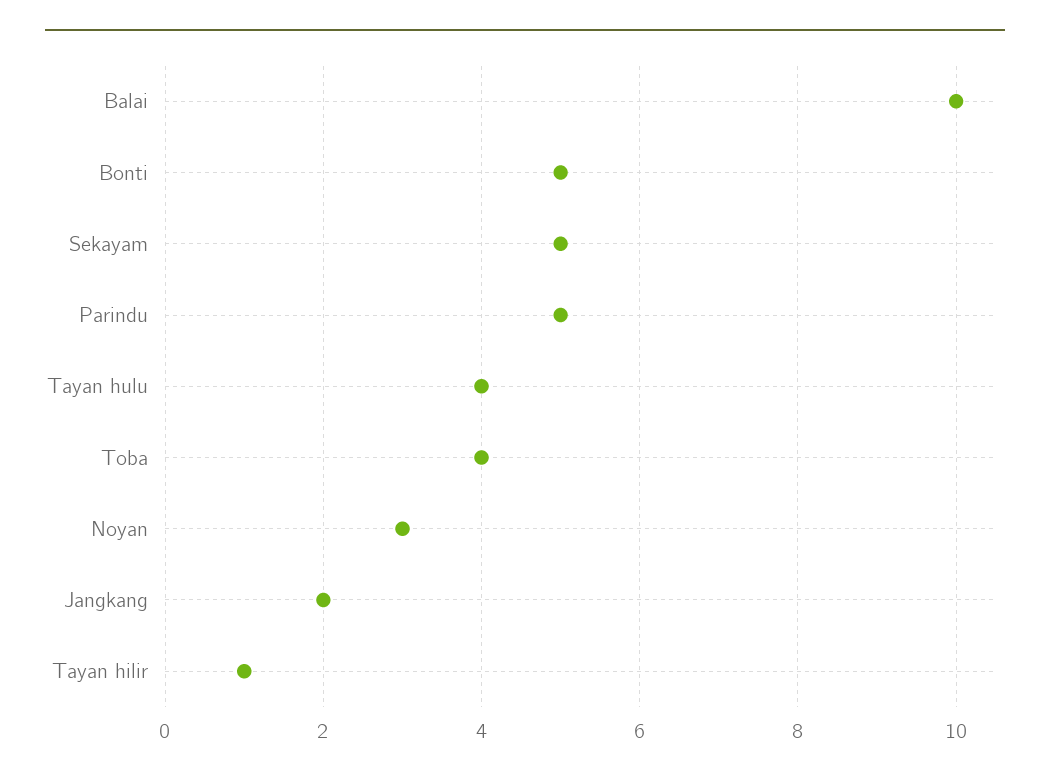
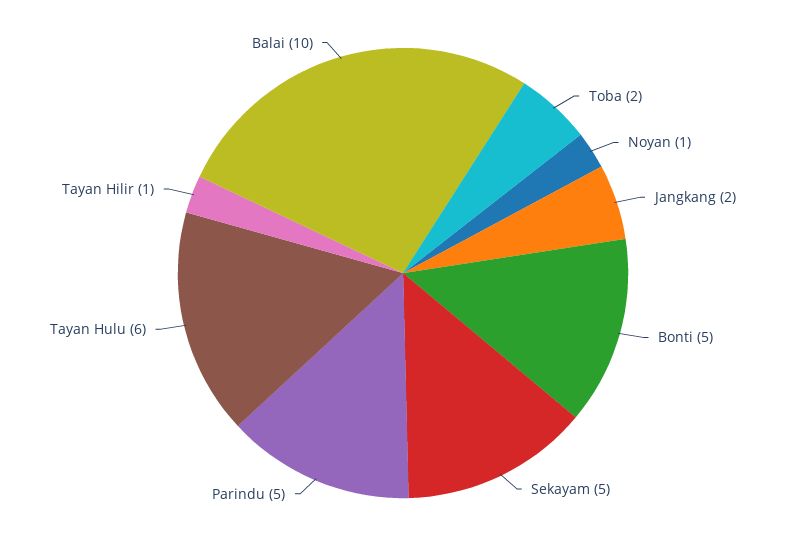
Tayan hulu: 4 -> 6
Toba: 4 -> 2
Noyan: 3 -> 1

